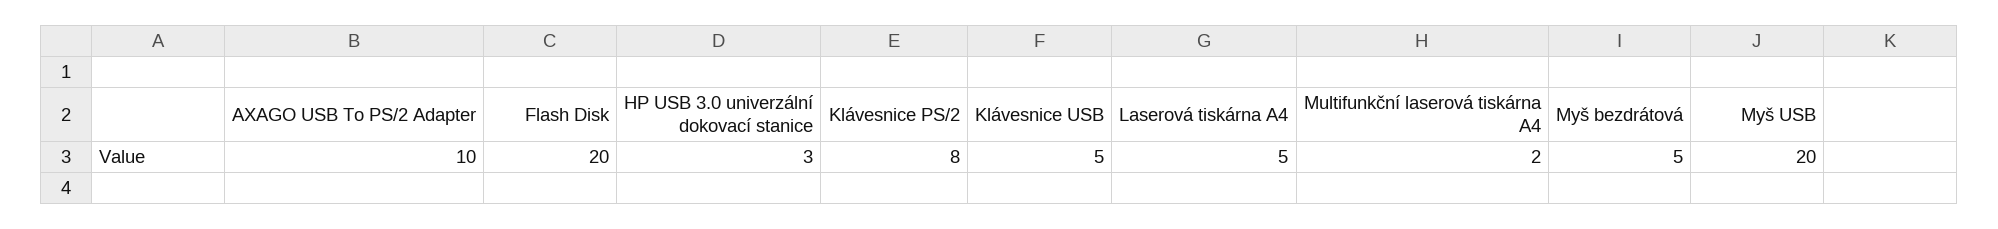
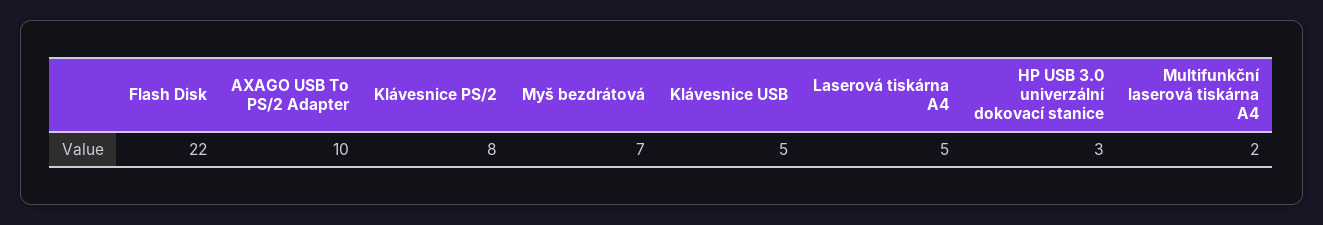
Flash Disk: 20 -> 22
Myš bezdrátová: 5 -> 7
Myš USB: 20 -> none

